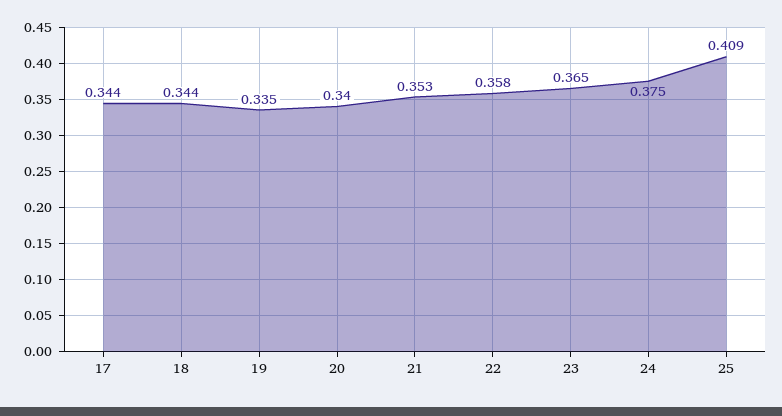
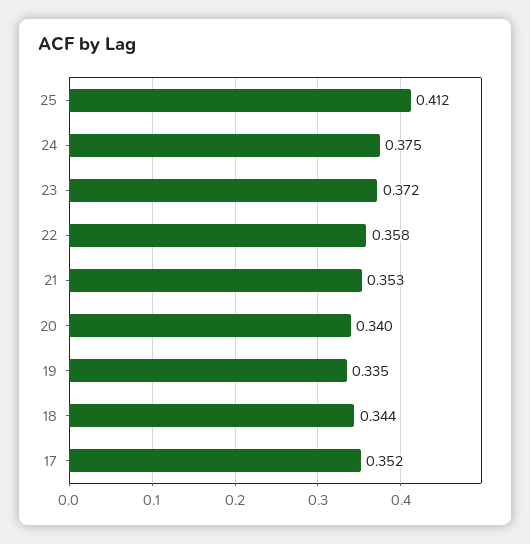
17: 0.344 -> 0.352
23: 0.365 -> 0.372
25: 0.409 -> 0.412

